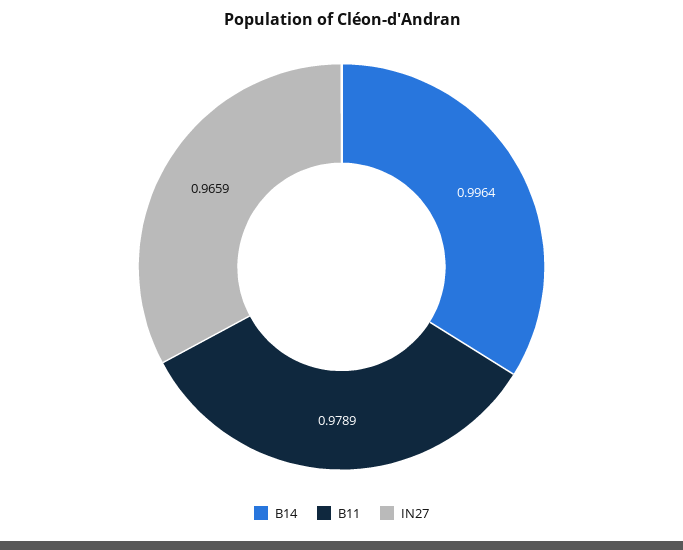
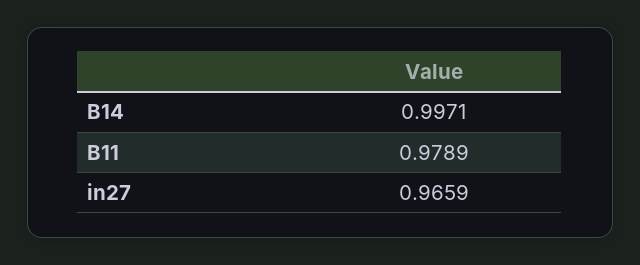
B14: 0.9964 -> 0.9971

